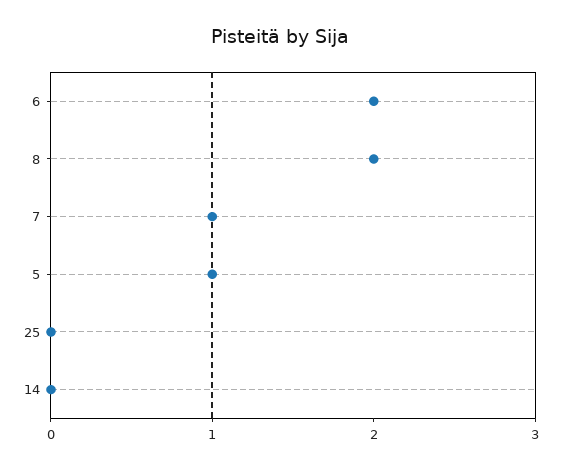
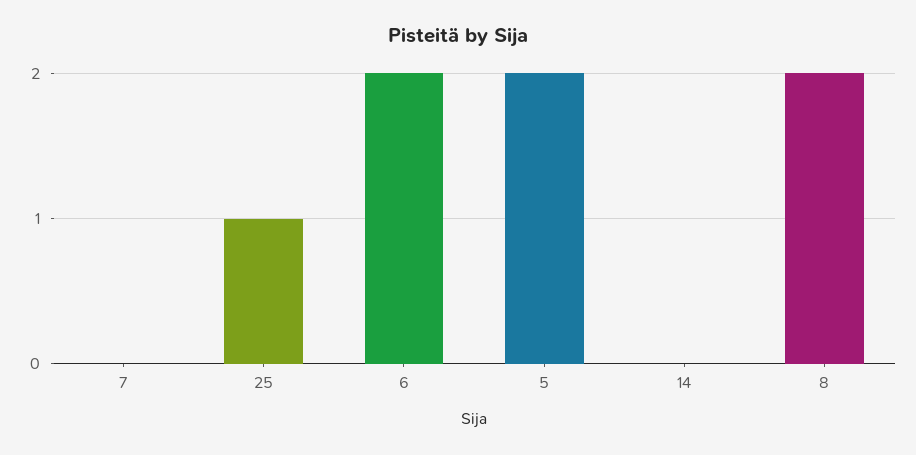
7: 1 -> 0
5: 1 -> 2
25: 0 -> 1

